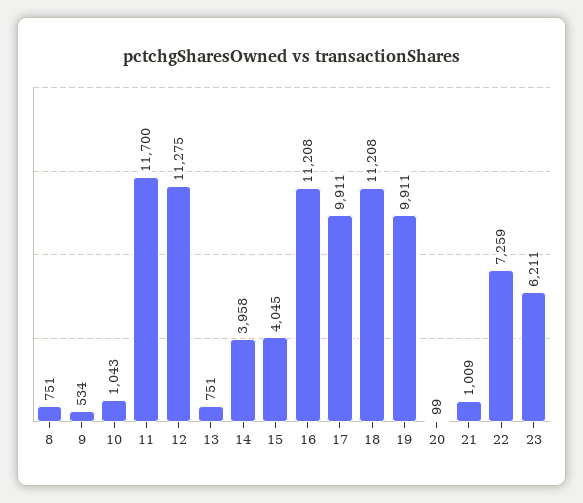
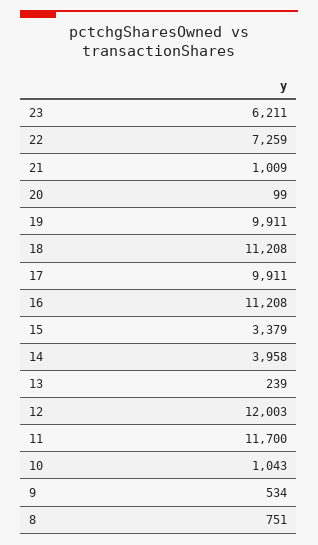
12: 11275 -> 12003
13: 751 -> 239
15: 4045 -> 3379

